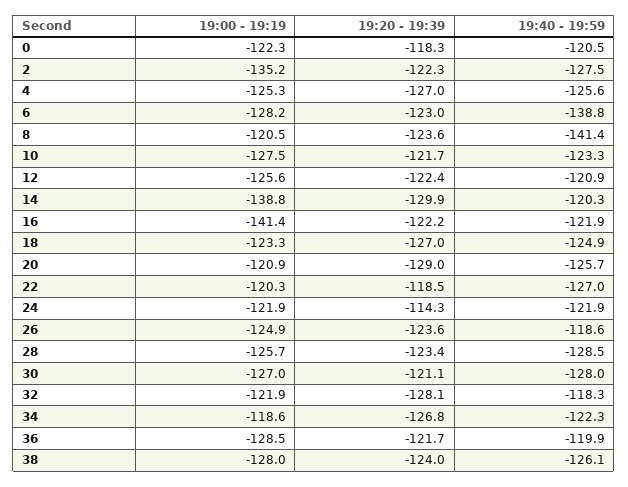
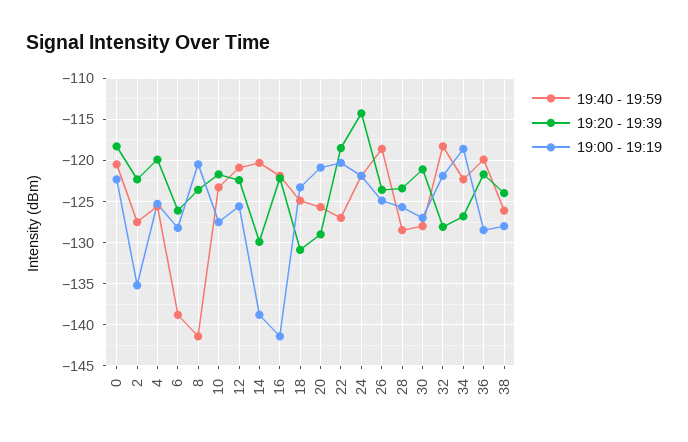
19:20 - 19:39, 4: -127 -> -120
19:20 - 19:39, 6: -123 -> -126
19:20 - 19:39, 18: -127 -> -131

